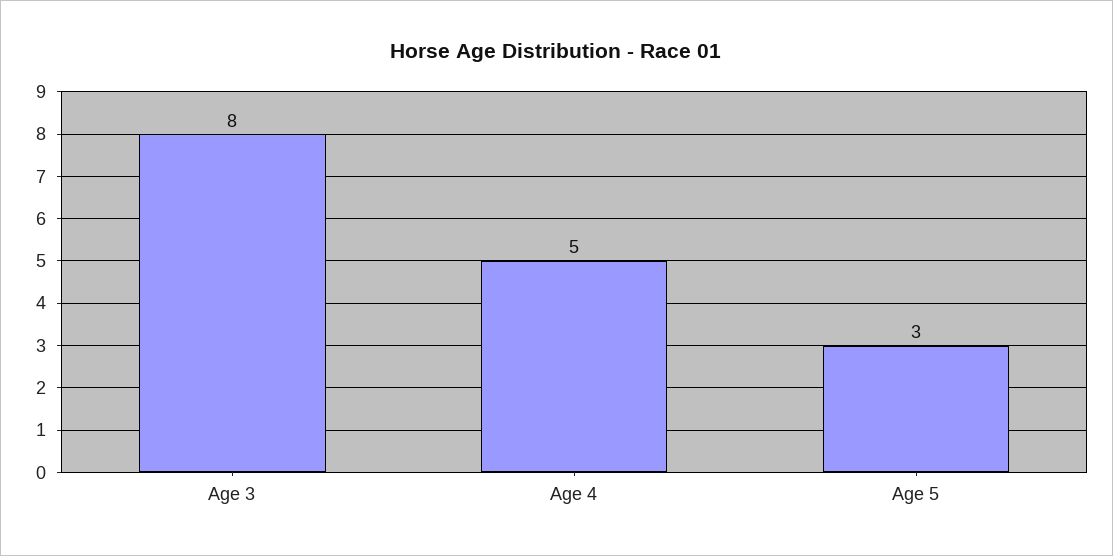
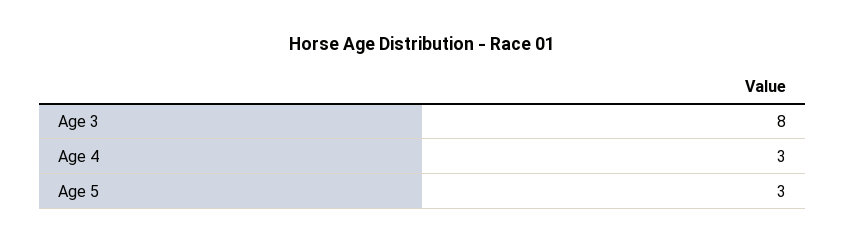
Age 4: 5 -> 3

